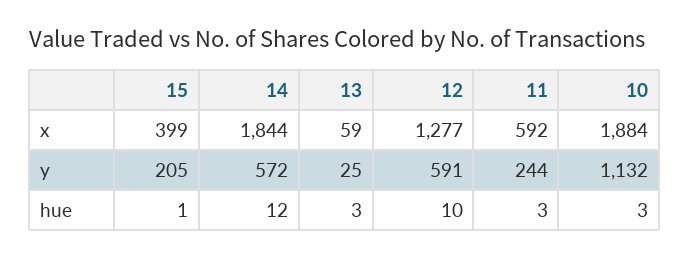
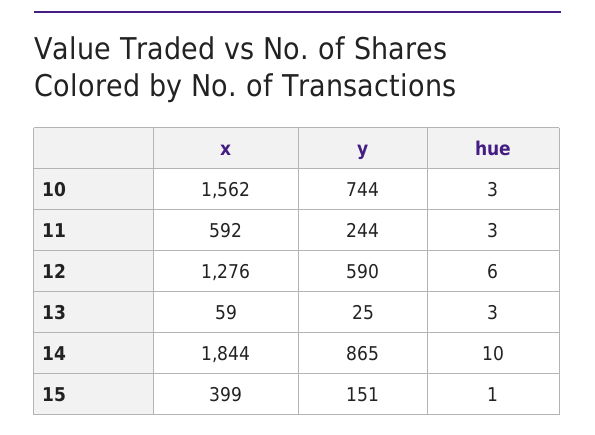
12, x: 1277 -> 1276
10, x: 1884 -> 1562
15, y: 205 -> 151
14, y: 572 -> 865
12, y: 591 -> 590
10, y: 1132 -> 744
14, hue: 12 -> 10
12, hue: 10 -> 6

